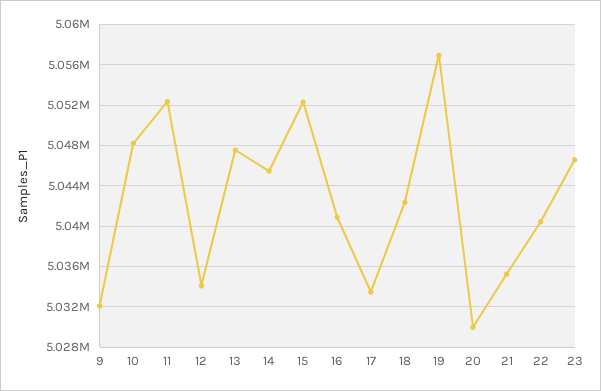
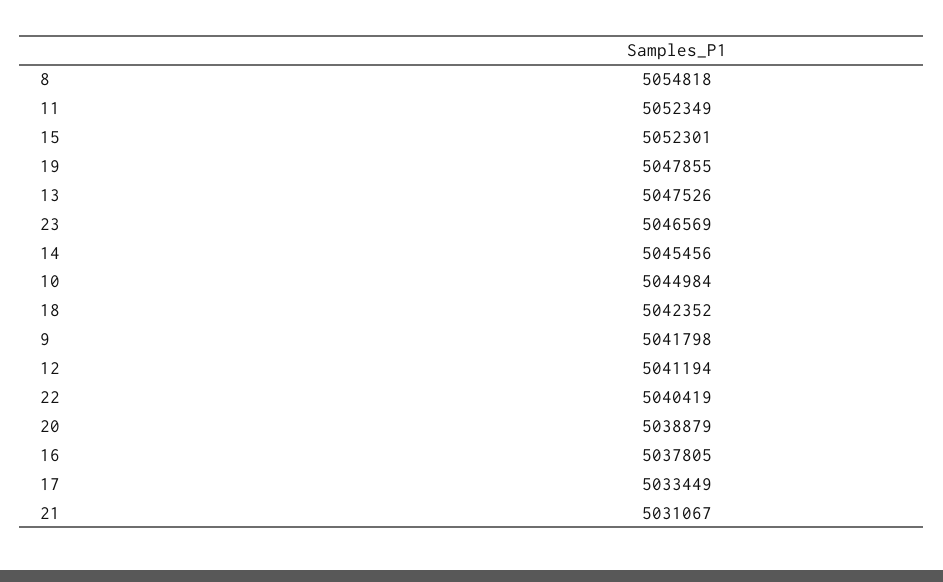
9: 5032000 -> 5041798
10: 5048000 -> 5044984
12: 5034000 -> 5041194
16: 5041000 -> 5037805
19: 5057000 -> 5047855
20: 5030000 -> 5038879
21: 5035000 -> 5031067
8: none -> 5054818

